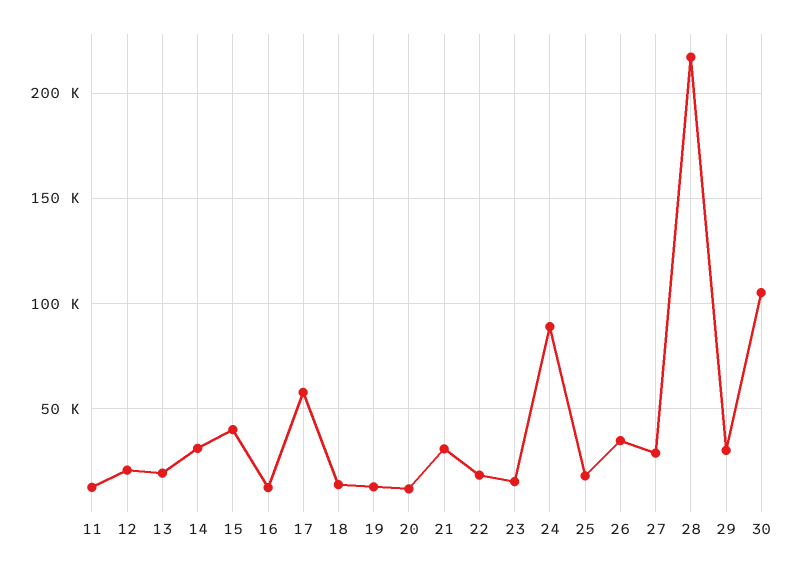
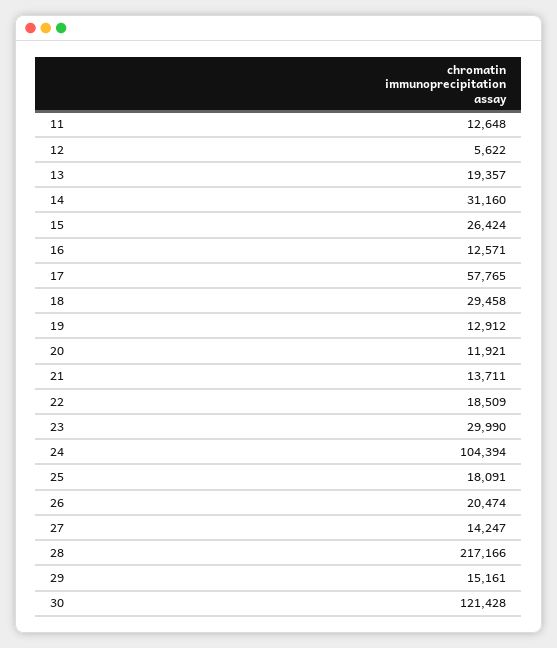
12: 20000 -> 5622
15: 40000 -> 26424
18: 15000 -> 29458
21: 30000 -> 13711
23: 15000 -> 29990
24: 90000 -> 104394
26: 35000 -> 20474
27: 30000 -> 14247
29: 30000 -> 15161
30: 105000 -> 121428

